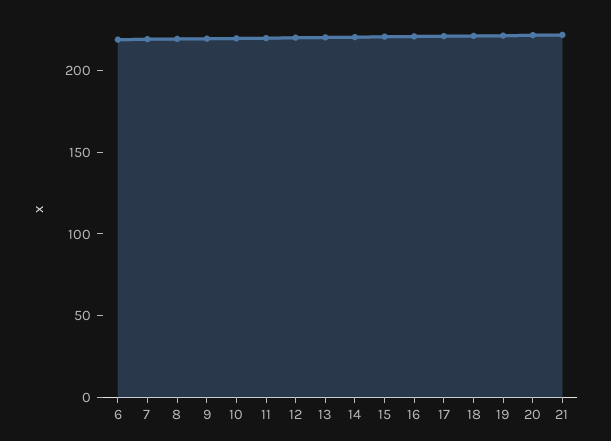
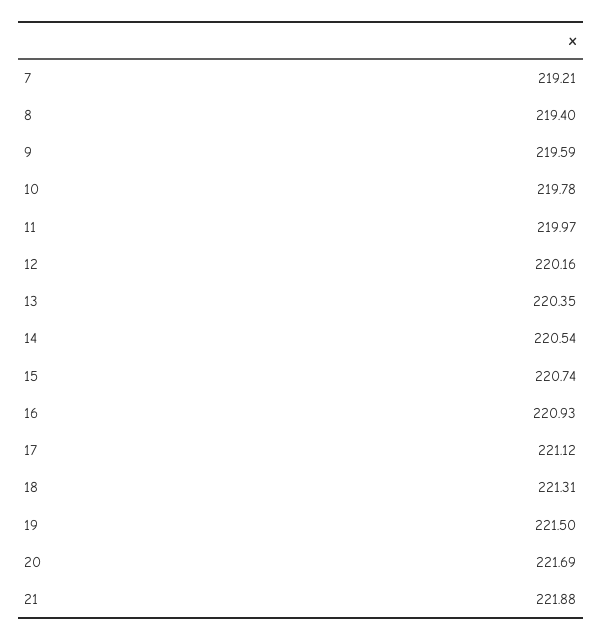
6: 220 -> none

